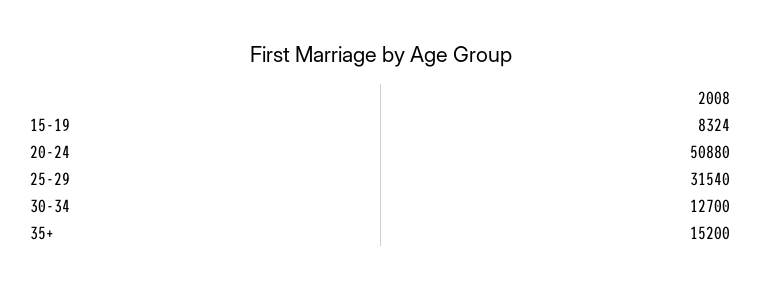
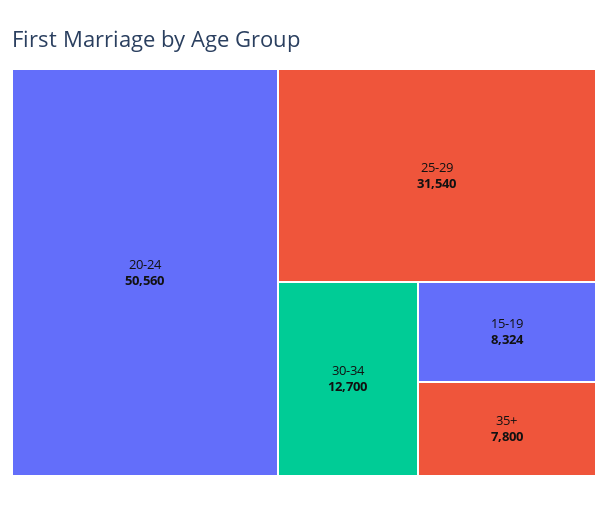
20-24: 50880 -> 50560
35+: 15200 -> 7800

